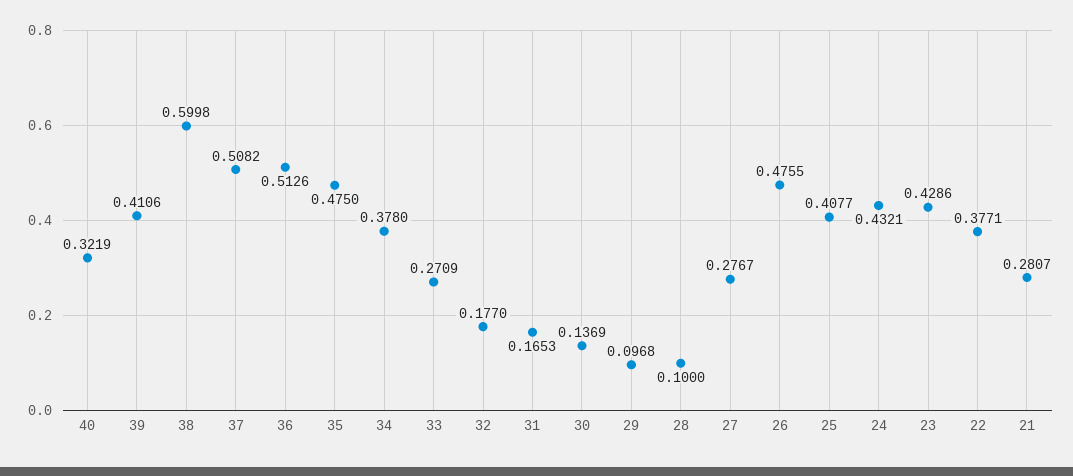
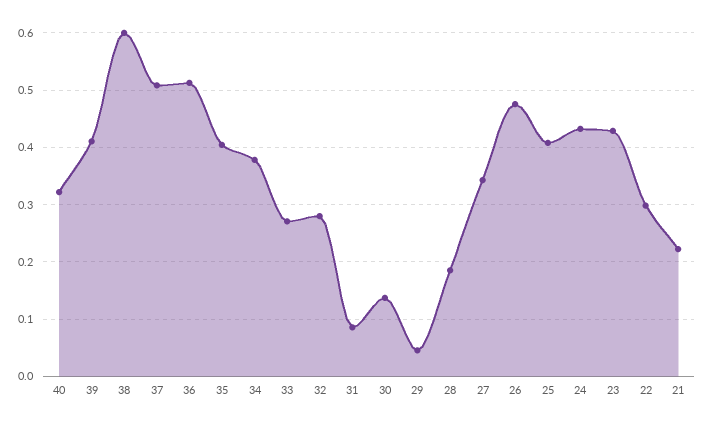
35: 0.475 -> 0.4
32: 0.177 -> 0.28
31: 0.1653 -> 0.08
29: 0.0968 -> 0.04
28: 0.1 -> 0.18
27: 0.2767 -> 0.34
22: 0.3771 -> 0.3
21: 0.2807 -> 0.22

